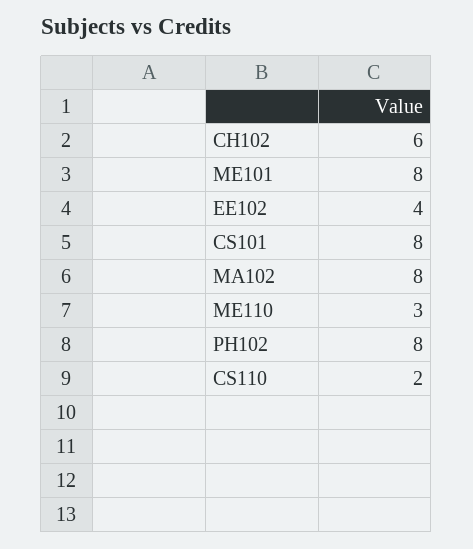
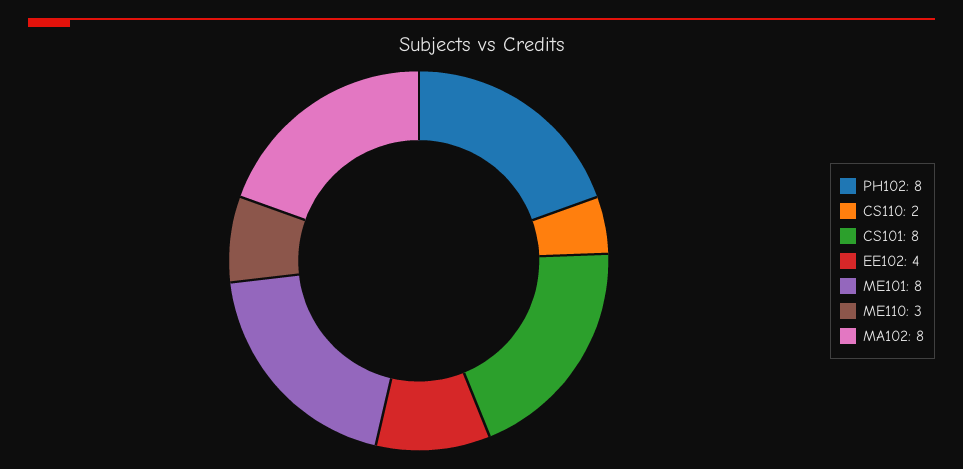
CH102: 6 -> none

